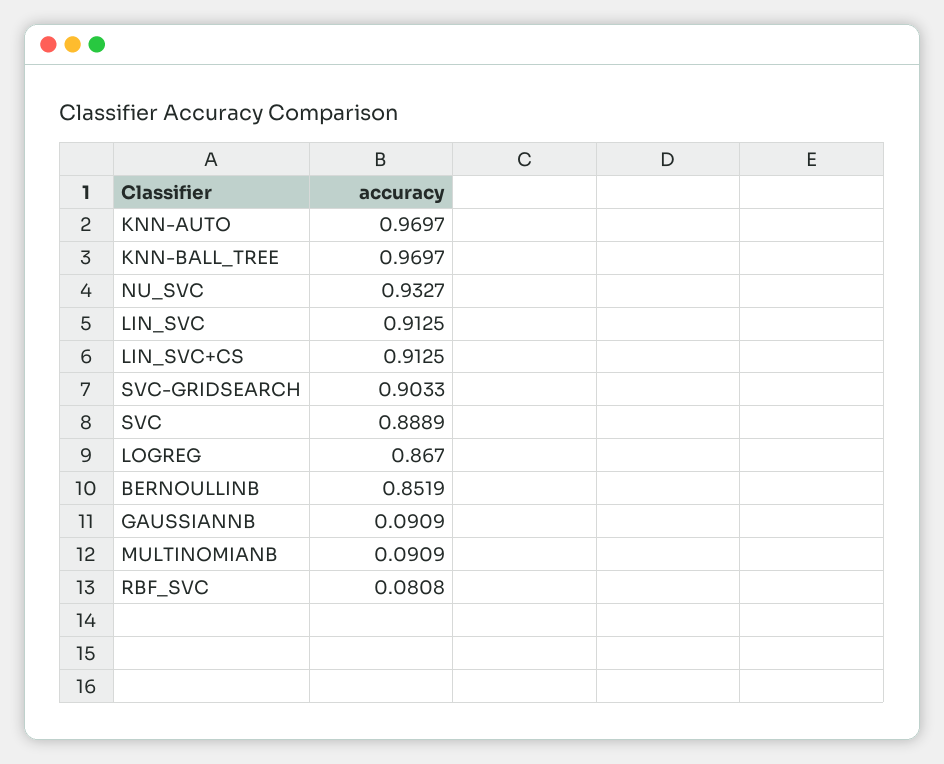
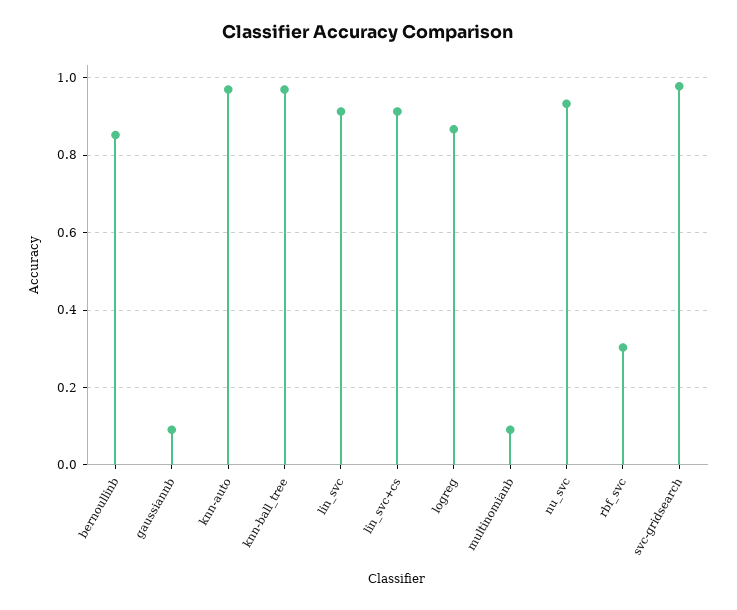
SVC-GRIDSEARCH: 0.9033 -> 0.98
SVC: 0.8889 -> none
RBF_SVC: 0.0808 -> 0.3

